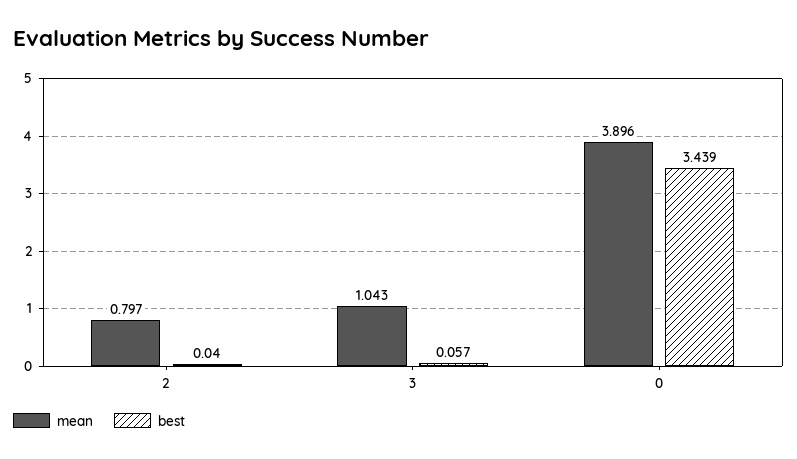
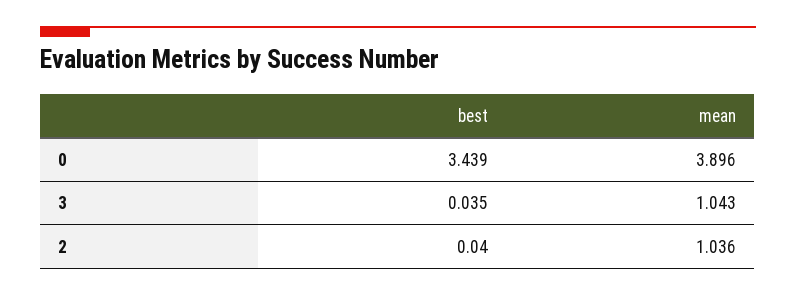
mean, 2: 0.797 -> 1.036
best, 3: 0.057 -> 0.035

